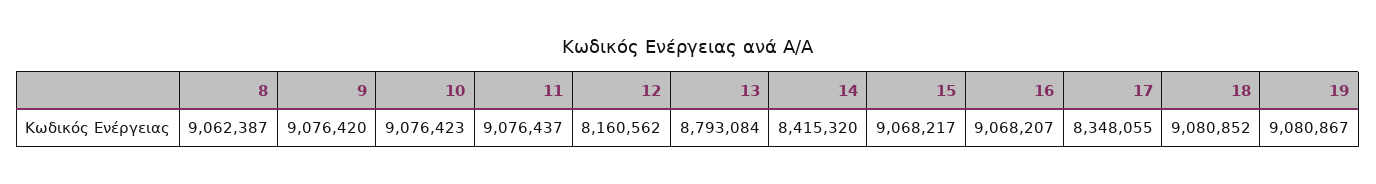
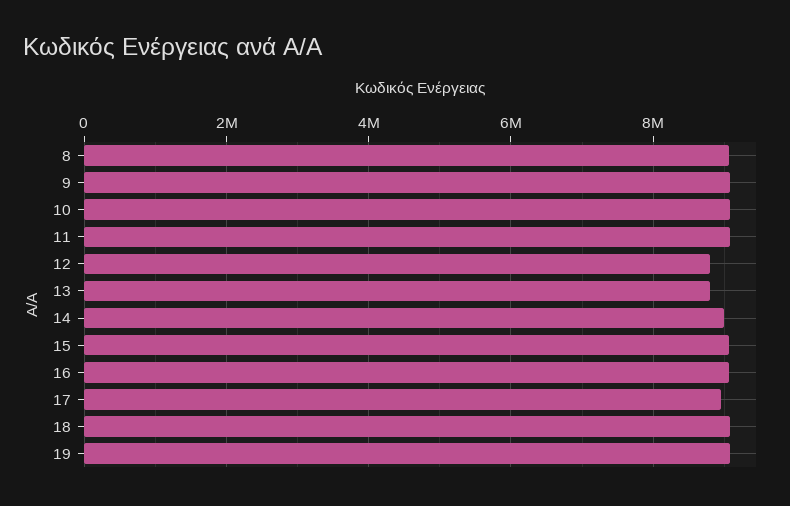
12: 8160562 -> 8800000
14: 8415320 -> 9000000
17: 8348055 -> 9000000

